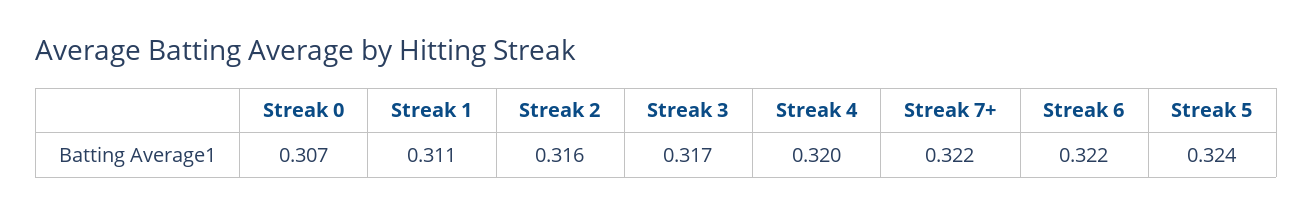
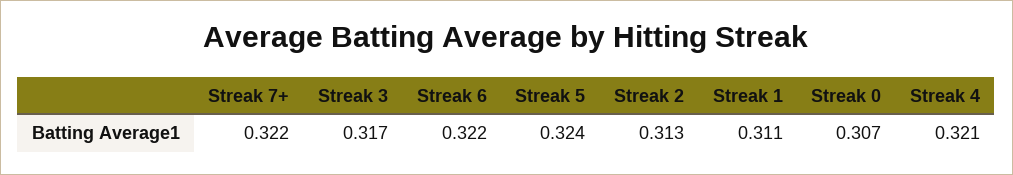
Streak 2: 0.316 -> 0.313
Streak 4: 0.32 -> 0.321

